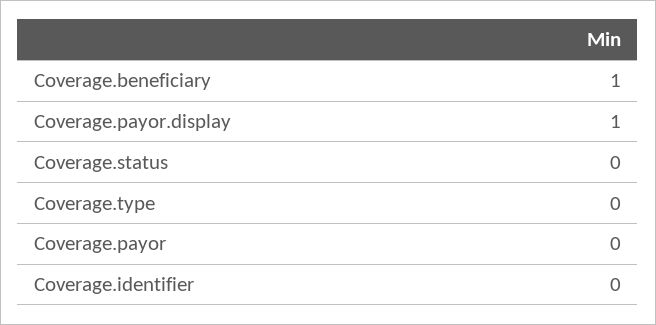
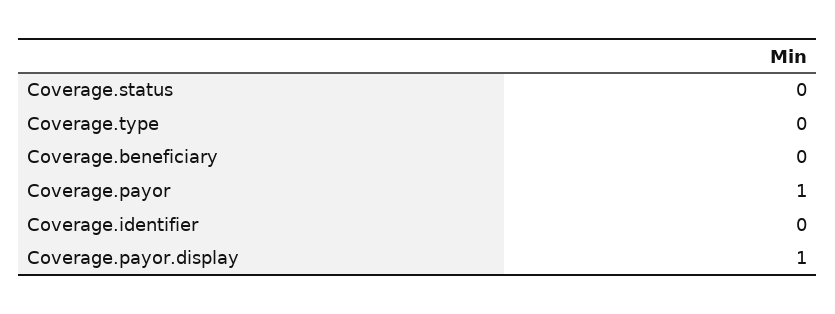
Coverage.beneficiary: 1 -> 0
Coverage.payor: 0 -> 1

